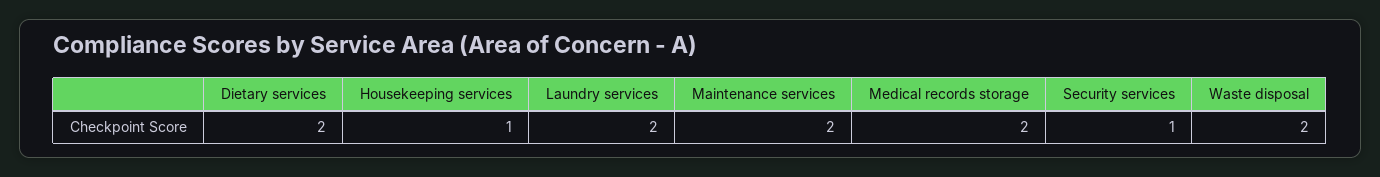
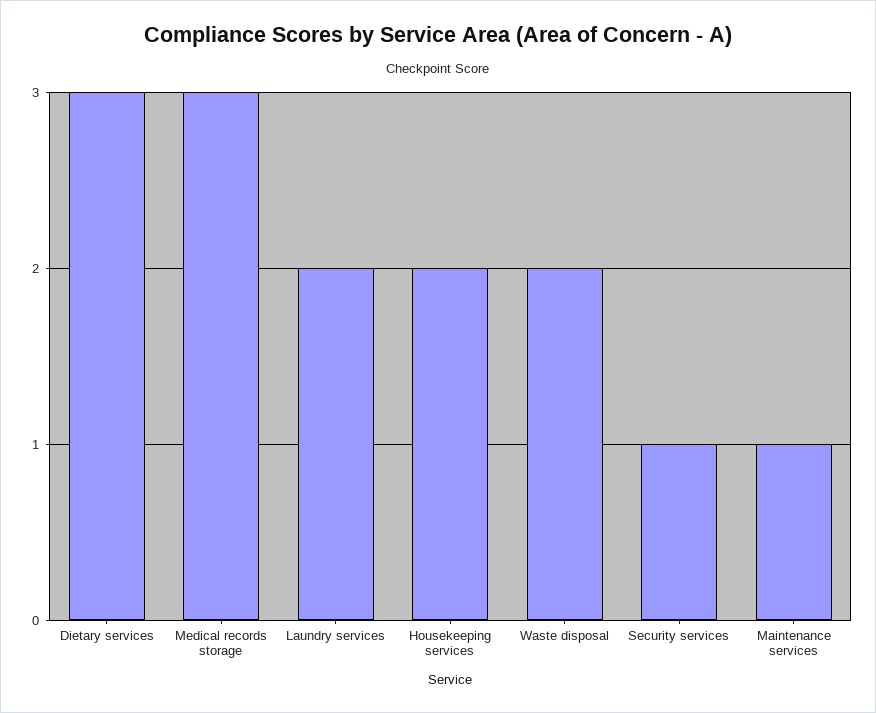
Dietary services: 2 -> 3
Housekeeping services: 1 -> 2
Maintenance services: 2 -> 1
Medical records storage: 2 -> 3

